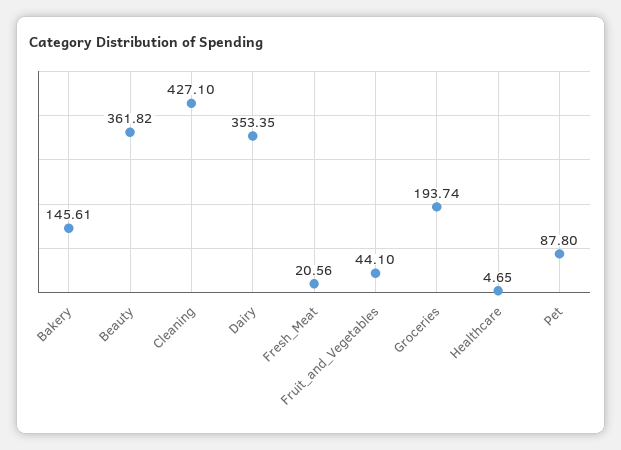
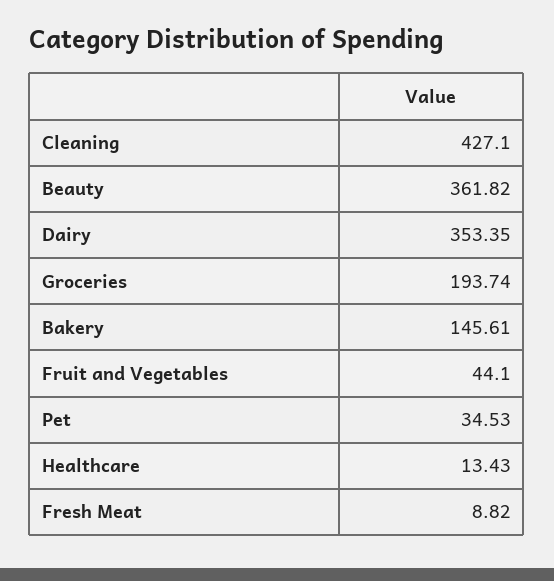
Fresh_Meat: 20.56 -> 8.82
Healthcare: 4.65 -> 13.43
Pet: 87.8 -> 34.53

